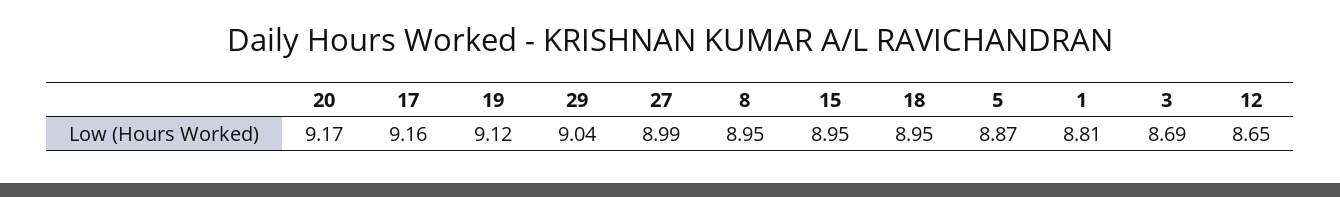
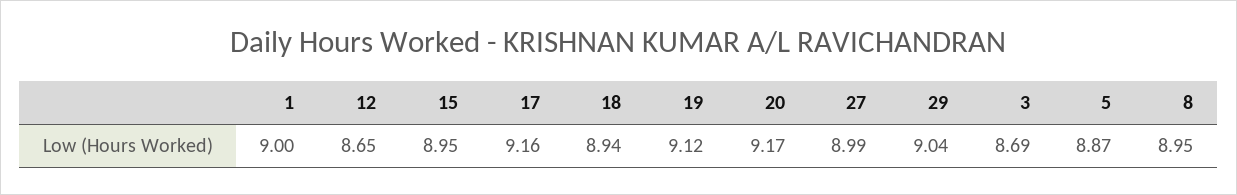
18: 8.95 -> 8.94
1: 8.81 -> 9

